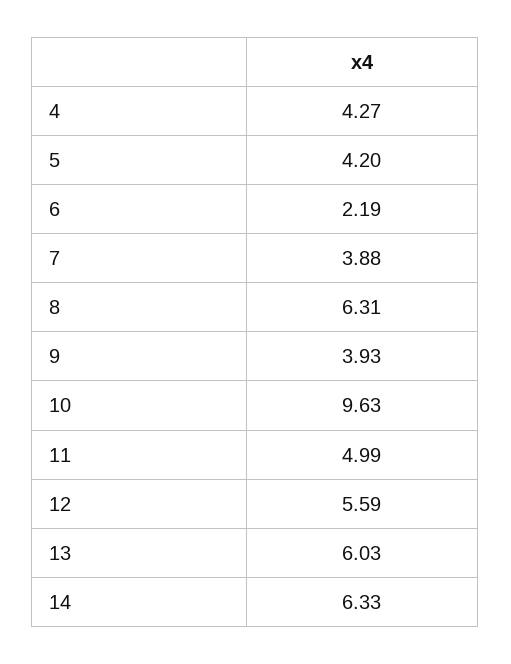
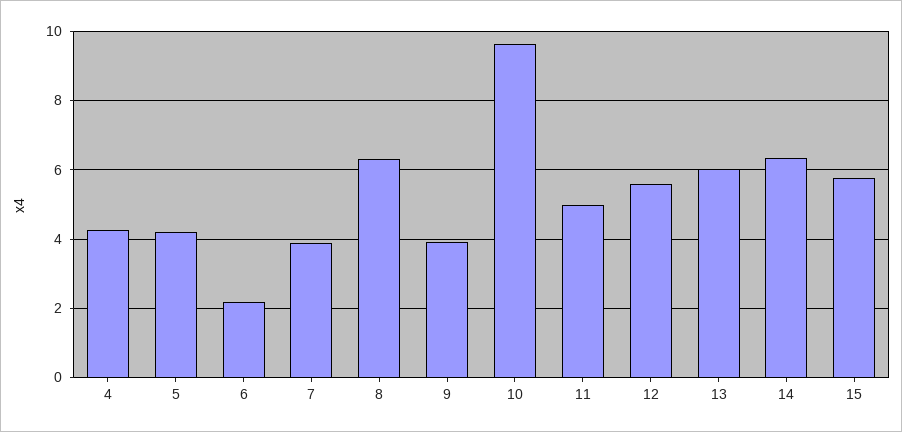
15: none -> 5.8

